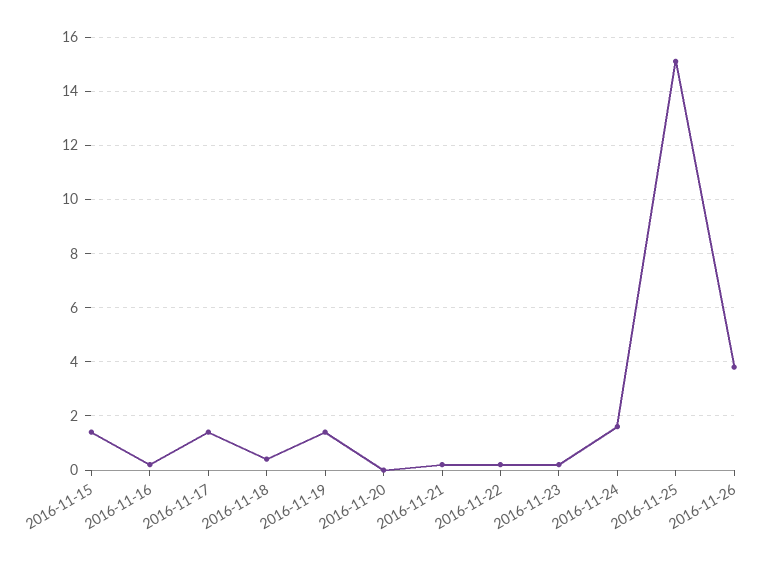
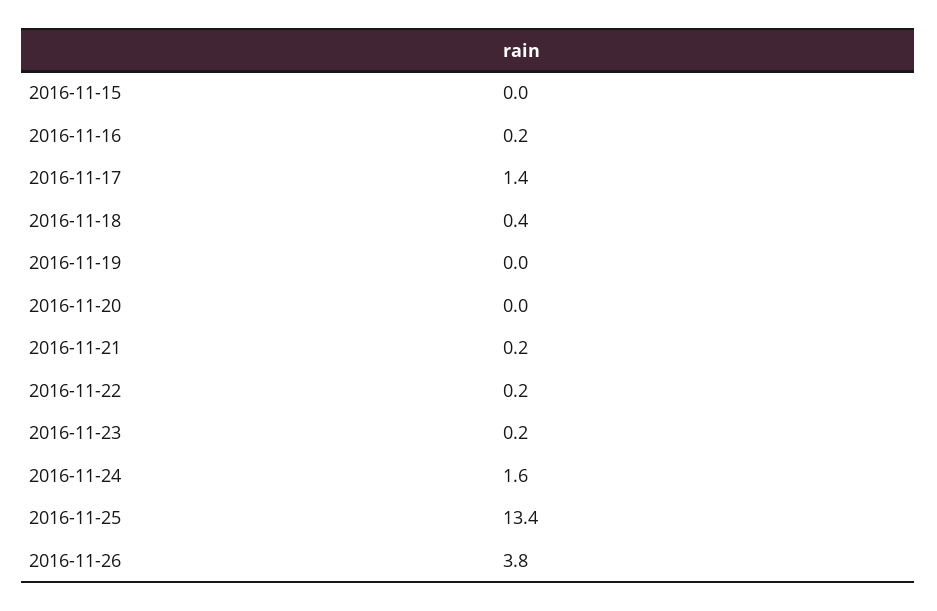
2016-11-15: 1.5 -> 0
2016-11-19: 1.5 -> 0
2016-11-25: 15 -> 13.4

